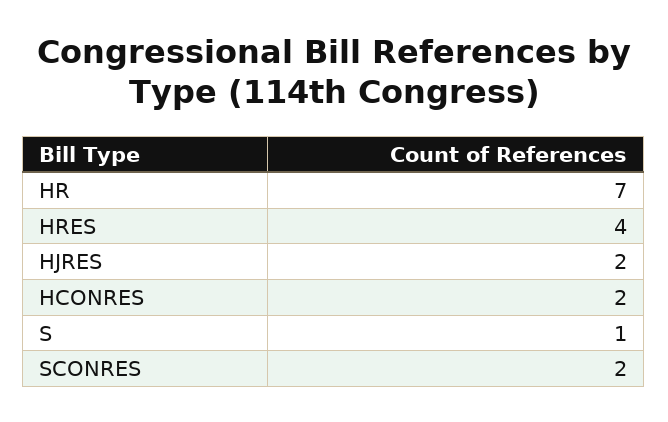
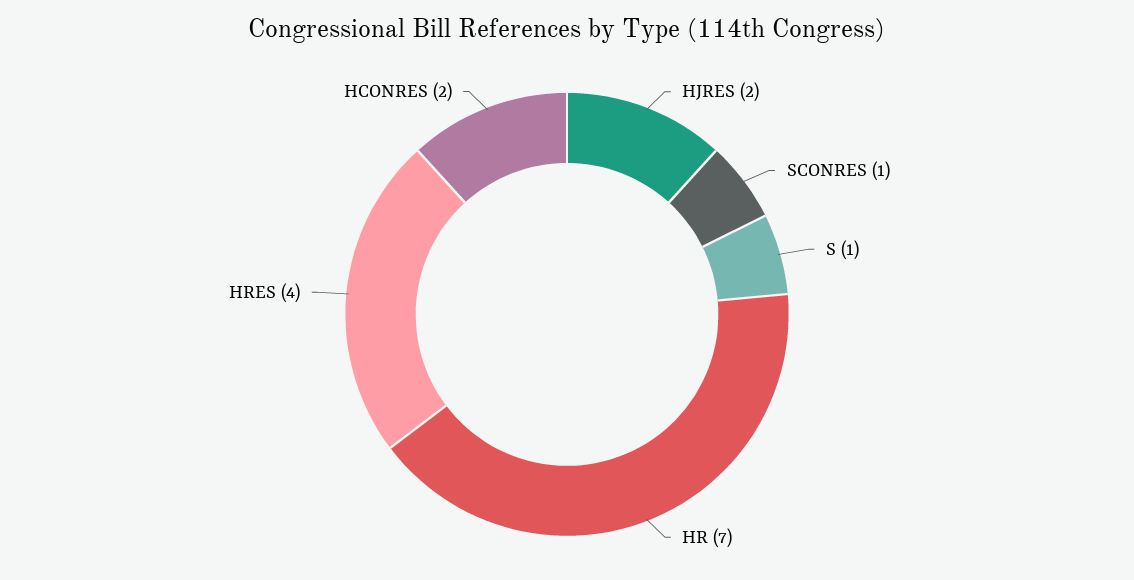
SCONRES: 2 -> 1

